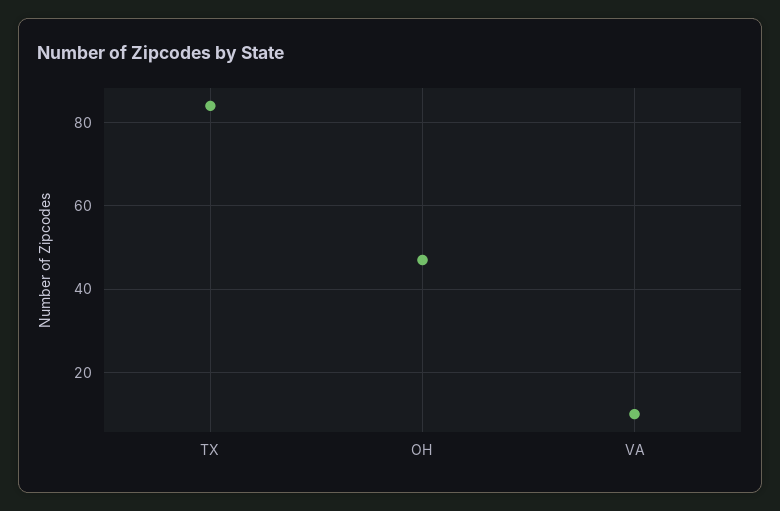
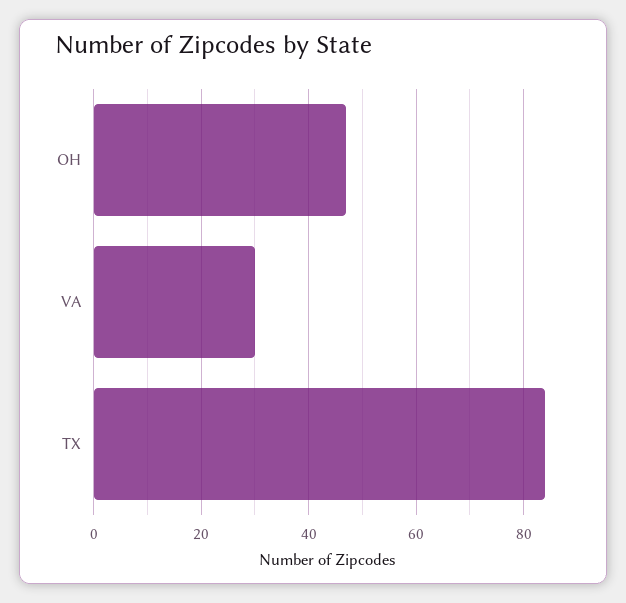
VA: 10 -> 30

